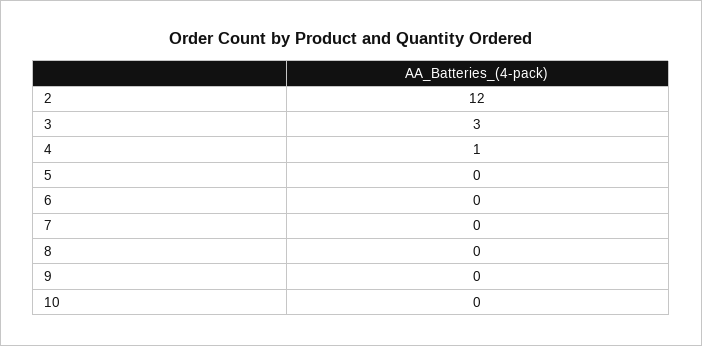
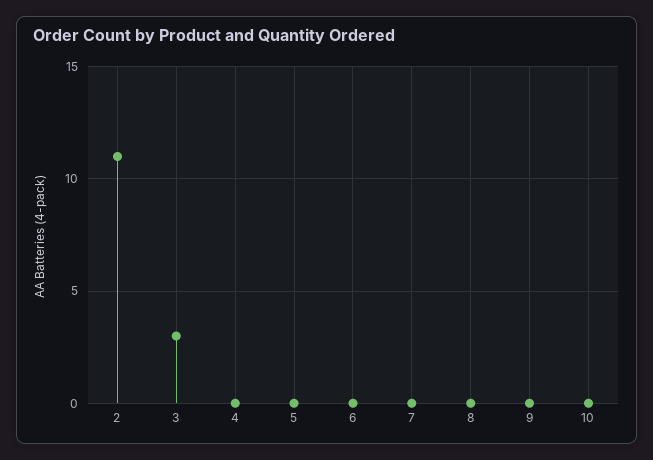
2: 12 -> 11
4: 1 -> 0

